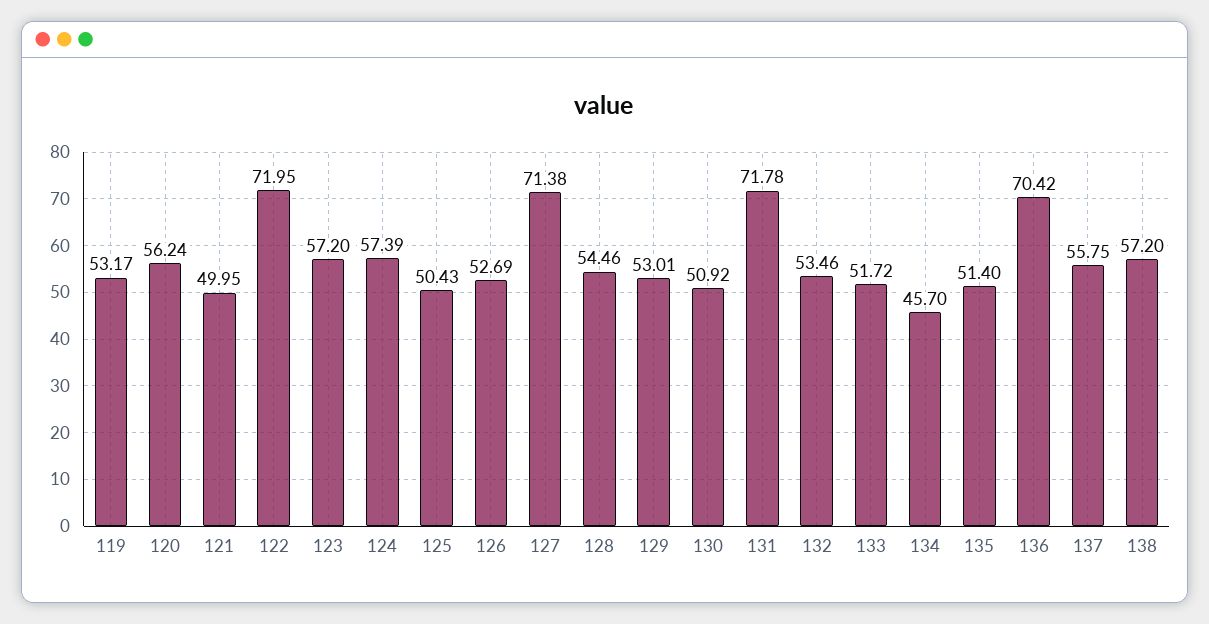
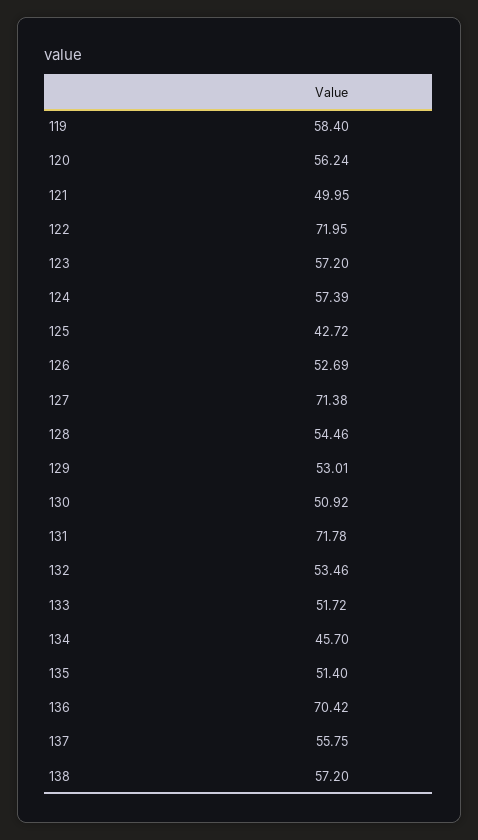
119: 53.17 -> 58.4
125: 50.43 -> 42.72

